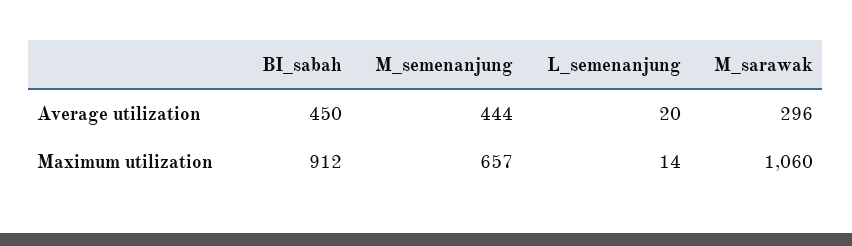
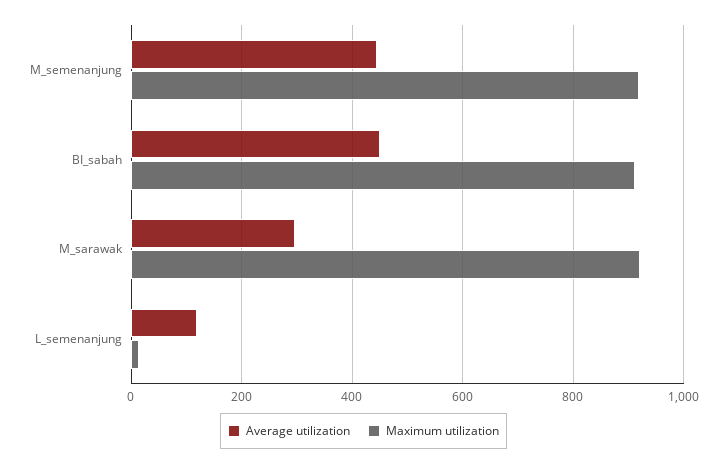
Average utilization, L_semenanjung: 20 -> 120
Maximum utilization, M_semenanjung: 657 -> 920
Maximum utilization, M_sarawak: 1060 -> 920

